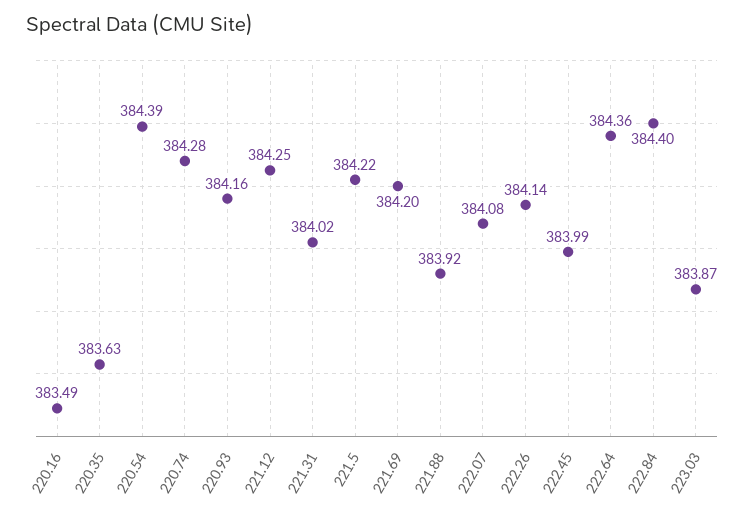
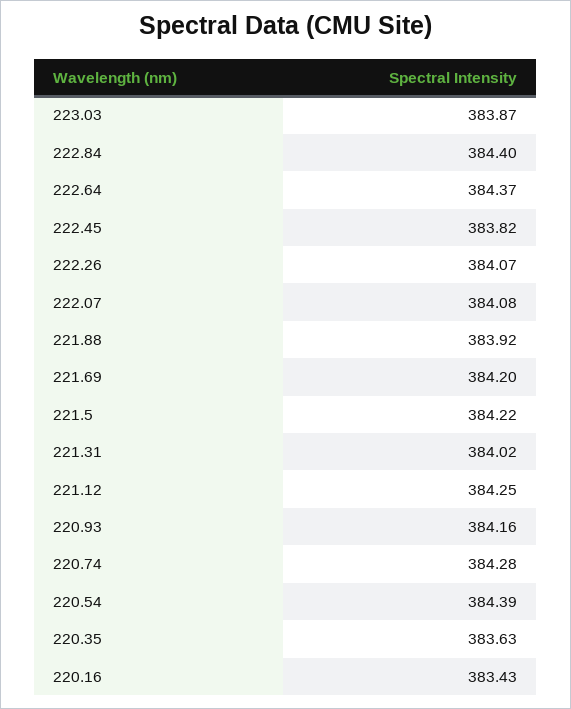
220.16: 383.49 -> 383.43
222.26: 384.14 -> 384.07
222.45: 383.99 -> 383.82
222.64: 384.36 -> 384.37

